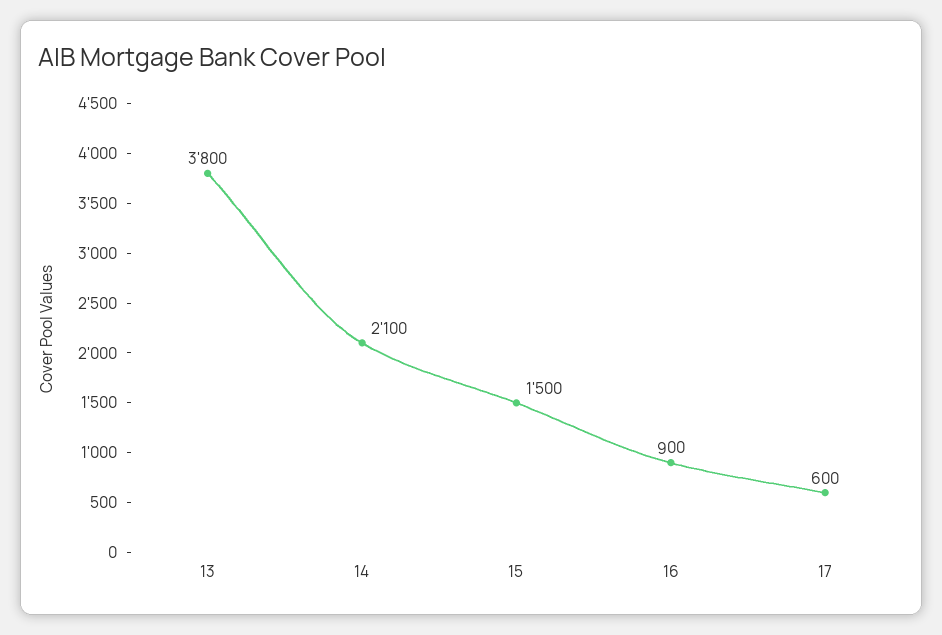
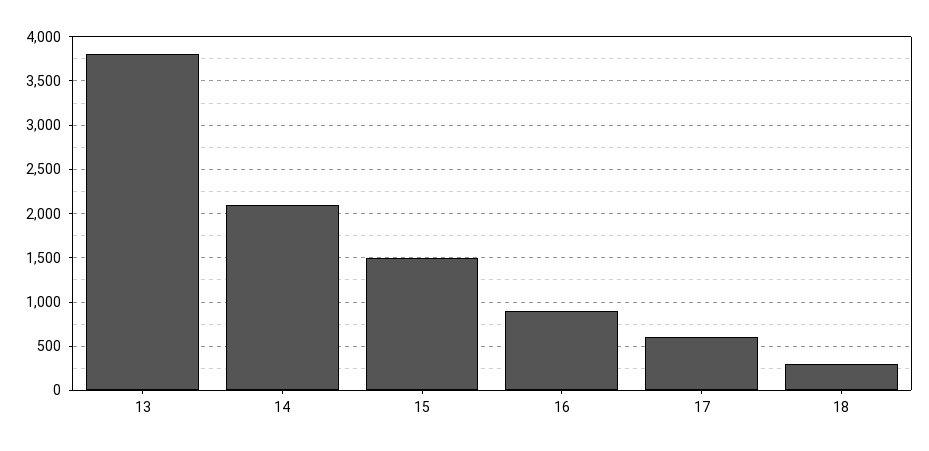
18: none -> 300

